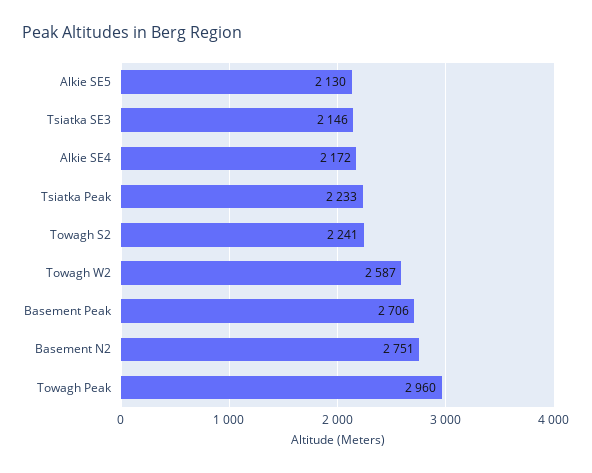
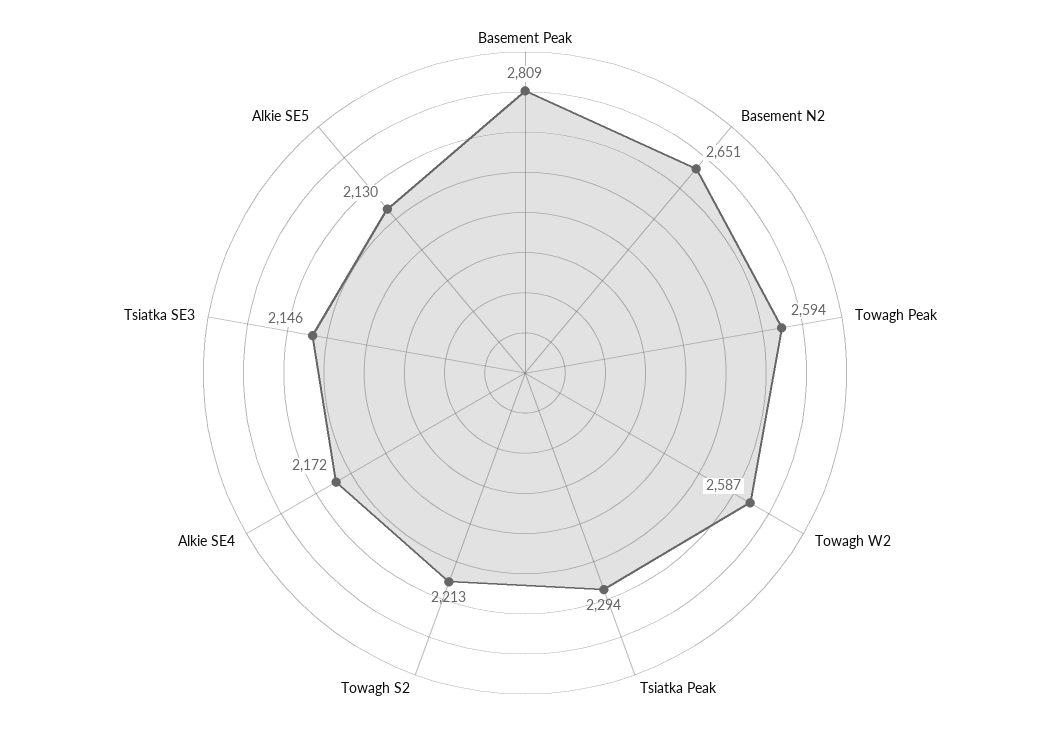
Tsiatka Peak: 2233 -> 2294
Towagh S2: 2241 -> 2213
Basement Peak: 2706 -> 2809
Basement N2: 2751 -> 2651
Towagh Peak: 2960 -> 2594

